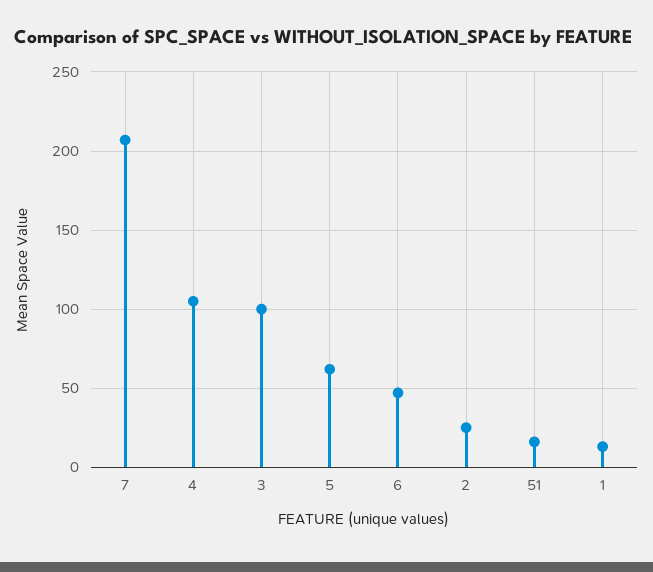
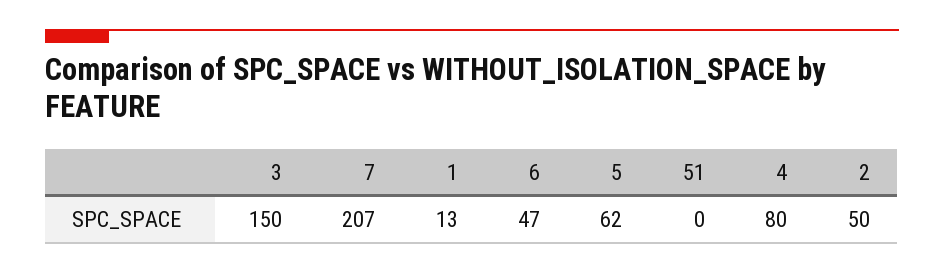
4: 105 -> 80
3: 100 -> 150
2: 25 -> 50
51: 15 -> 0

